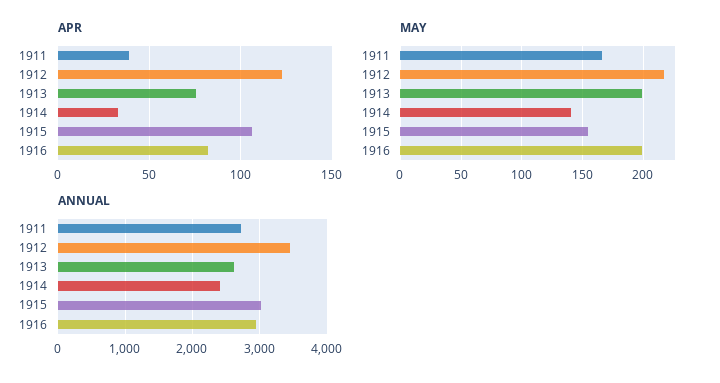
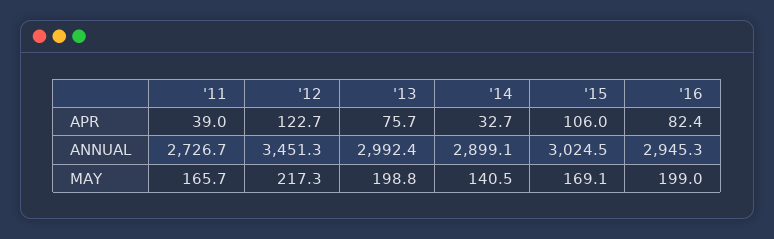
MAY, 1915: 155 -> 169.1
ANNUAL, 1913: 2600 -> 2992.4
ANNUAL, 1914: 2400 -> 2899.1

